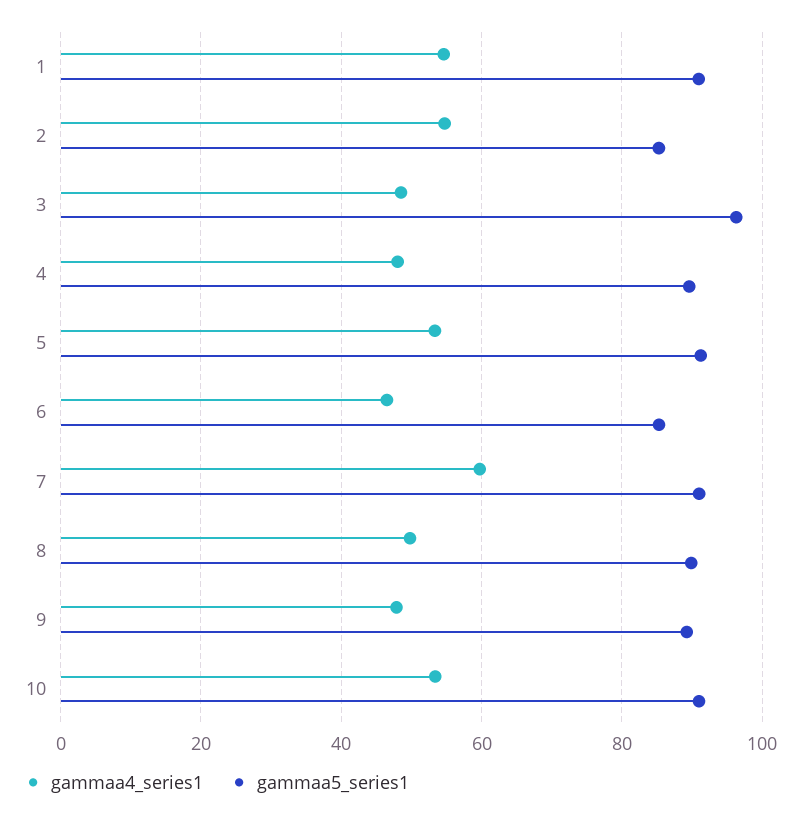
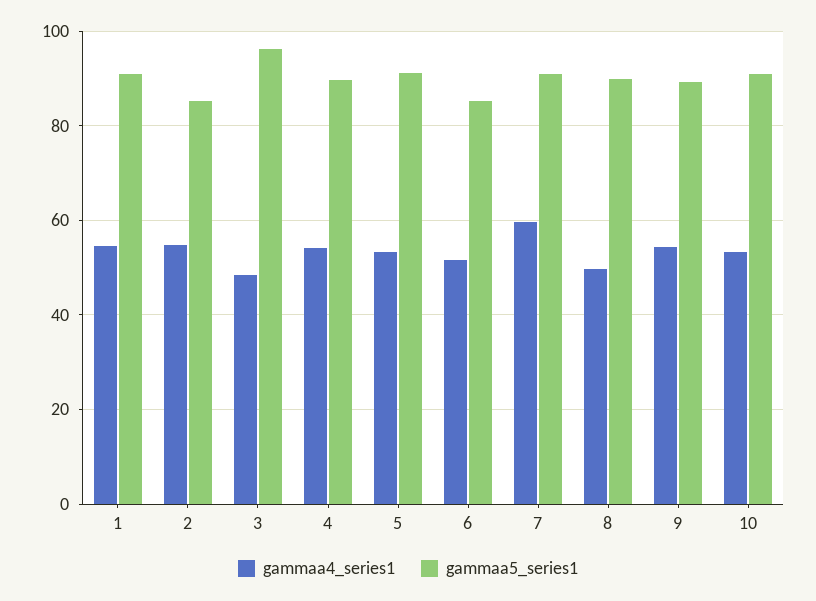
gammaa4_series1, 4: 48 -> 54
gammaa4_series1, 6: 46 -> 52
gammaa4_series1, 9: 48 -> 54

